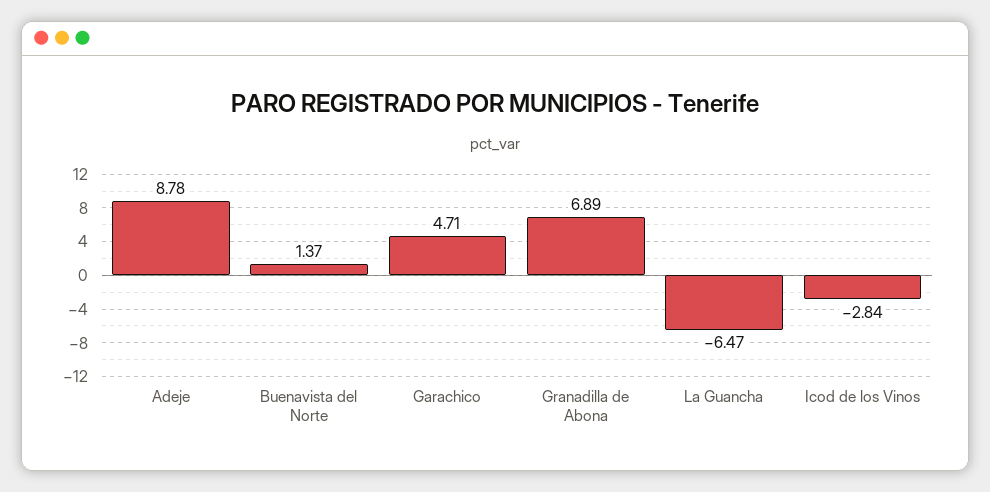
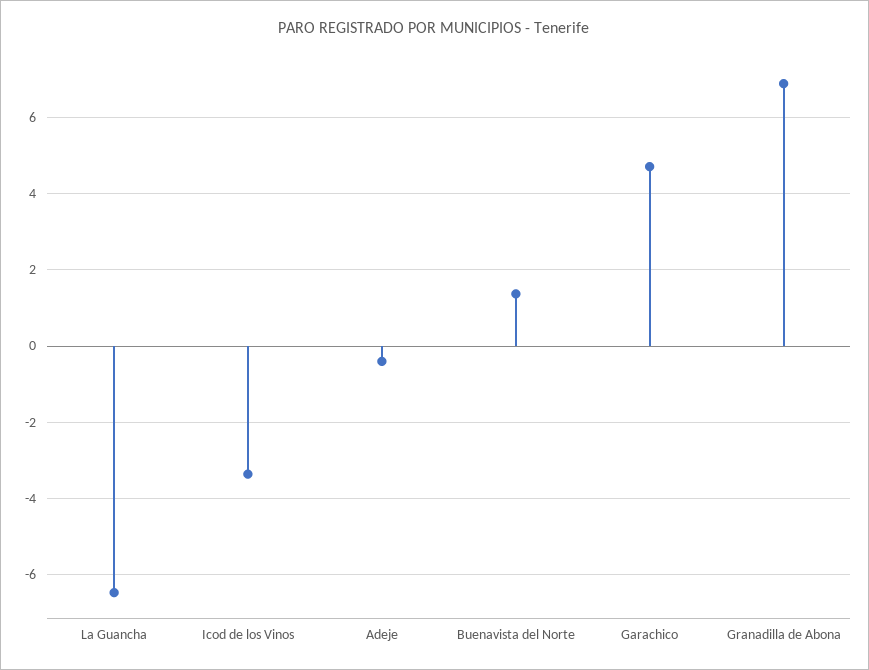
Adeje: 8.78 -> -0.4
Icod de los Vinos: -2.84 -> -3.4

